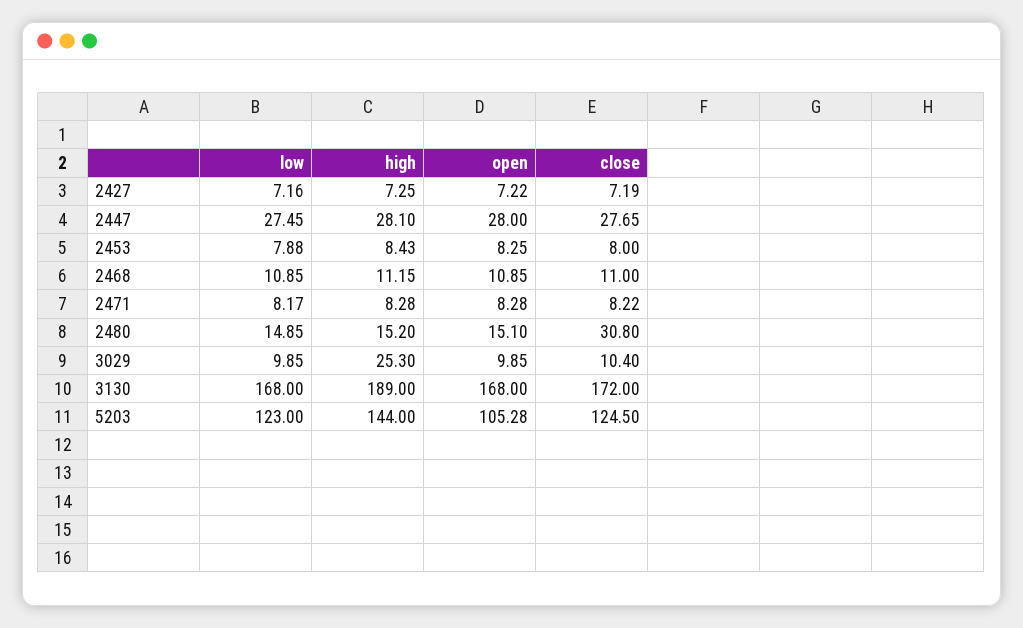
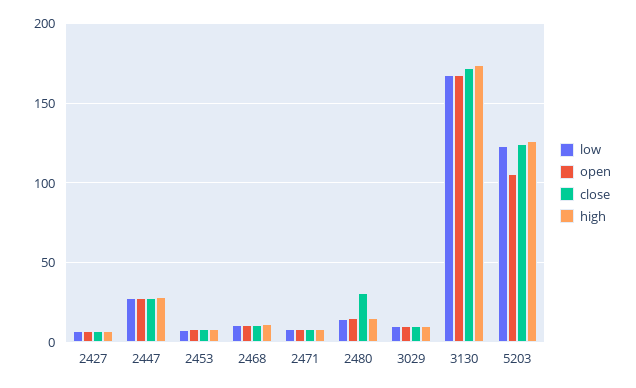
high, 3029: 25.3 -> 10
high, 3130: 189 -> 175
high, 5203: 144 -> 125

